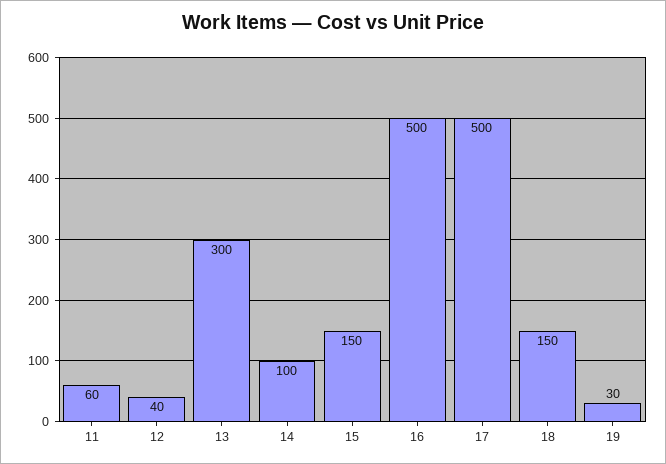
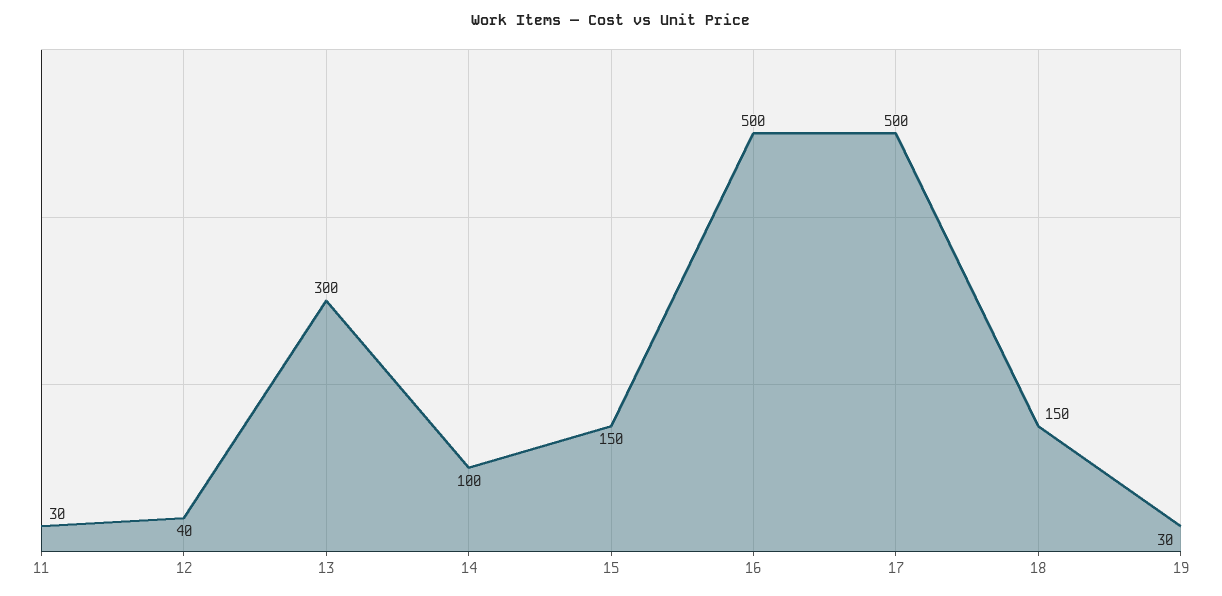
11: 60 -> 30

